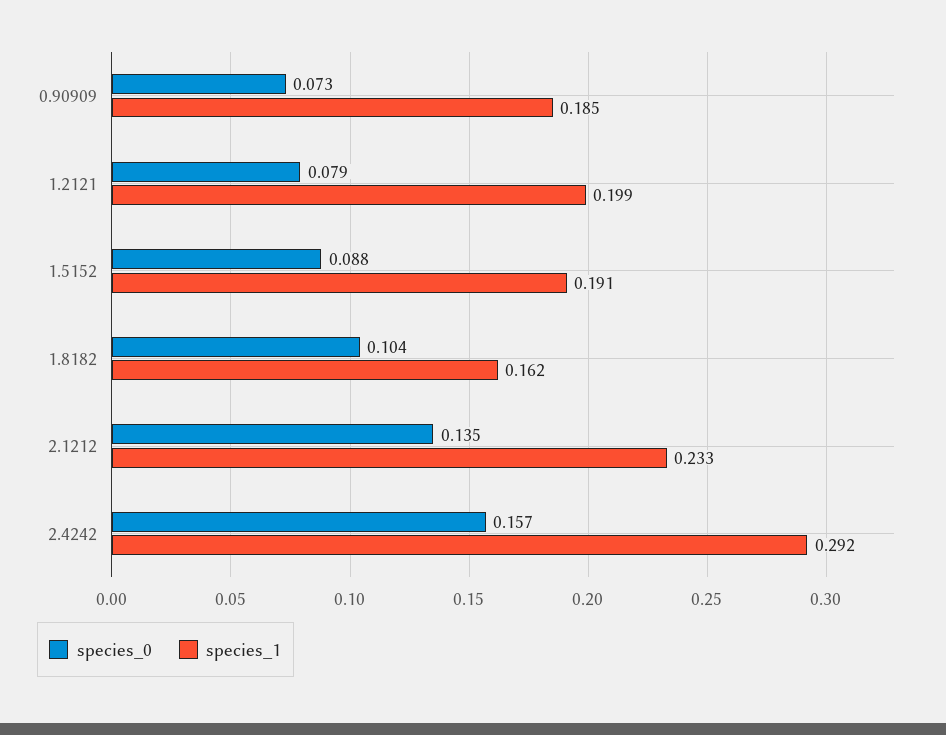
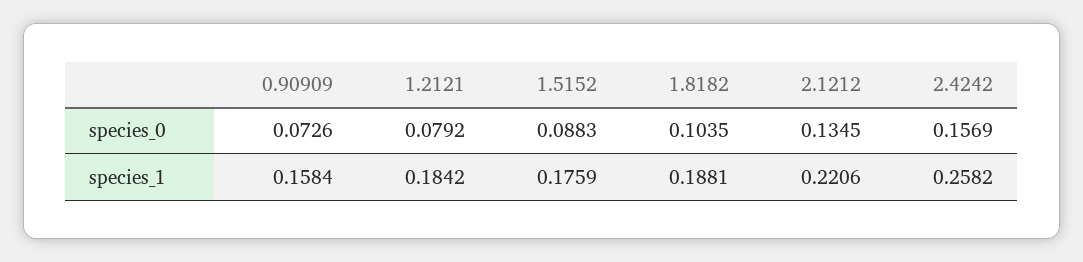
species_1, 0.90909: 0.185 -> 0.1584
species_1, 1.2121: 0.199 -> 0.1842
species_1, 1.5152: 0.191 -> 0.1759
species_1, 1.8182: 0.162 -> 0.1881
species_1, 2.1212: 0.233 -> 0.2206
species_1, 2.4242: 0.292 -> 0.2582

